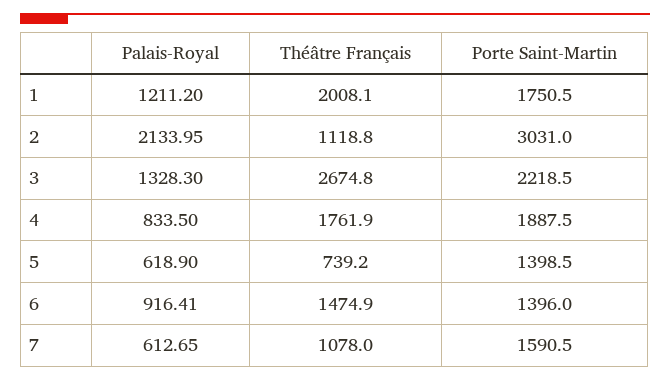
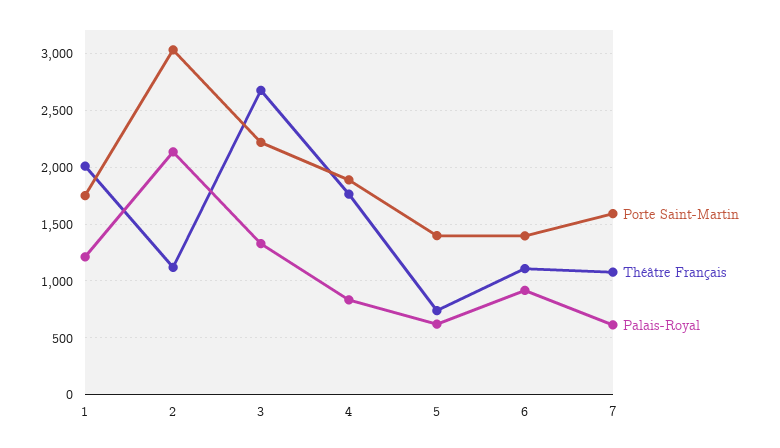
Théâtre Français, 6: 1474.9 -> 1100

